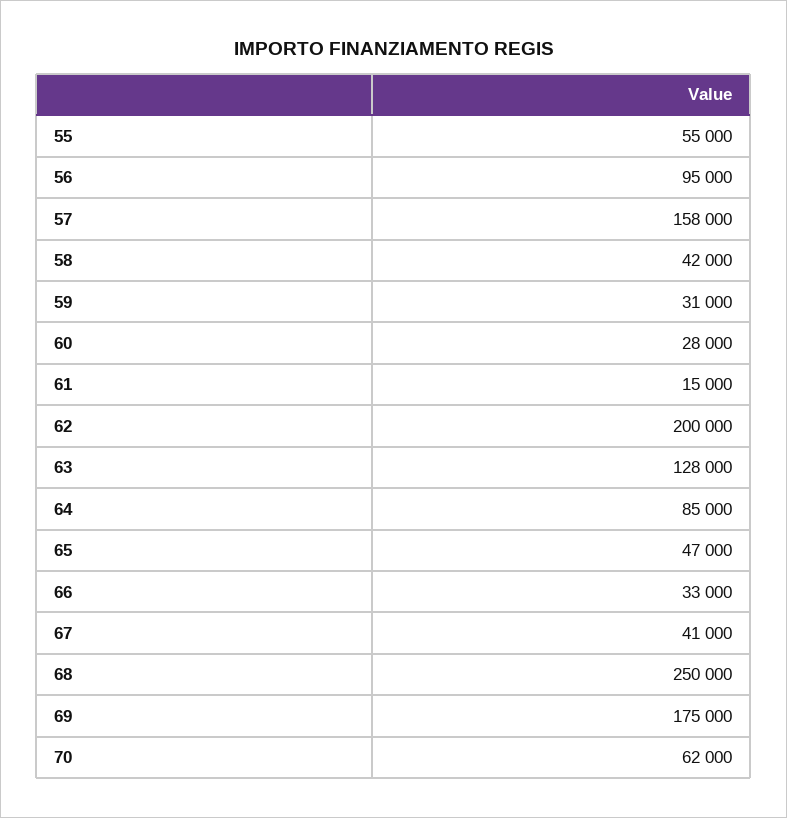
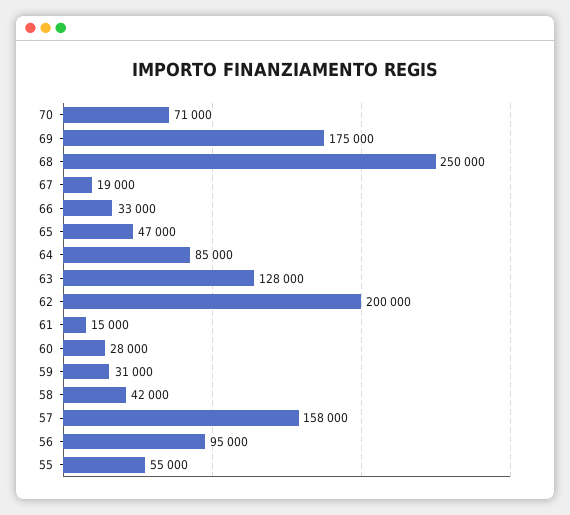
67: 41000 -> 19000
70: 62000 -> 71000

